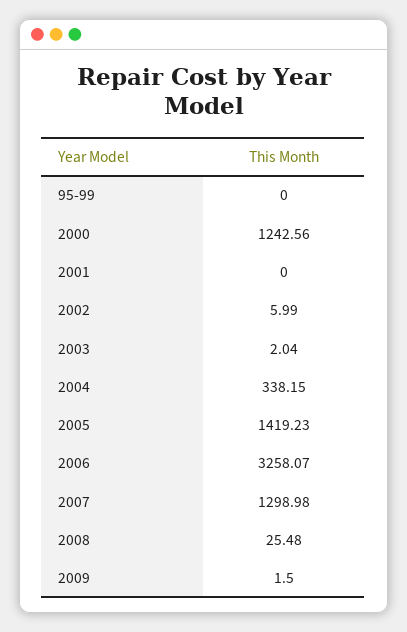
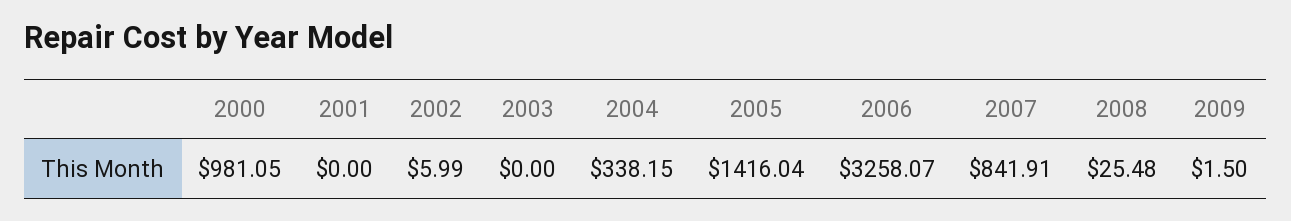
95-99: 0 -> none
2000: 1242.56 -> 981.05
2003: 2.04 -> 0
2005: 1419.23 -> 1416.04
2007: 1298.98 -> 841.91

